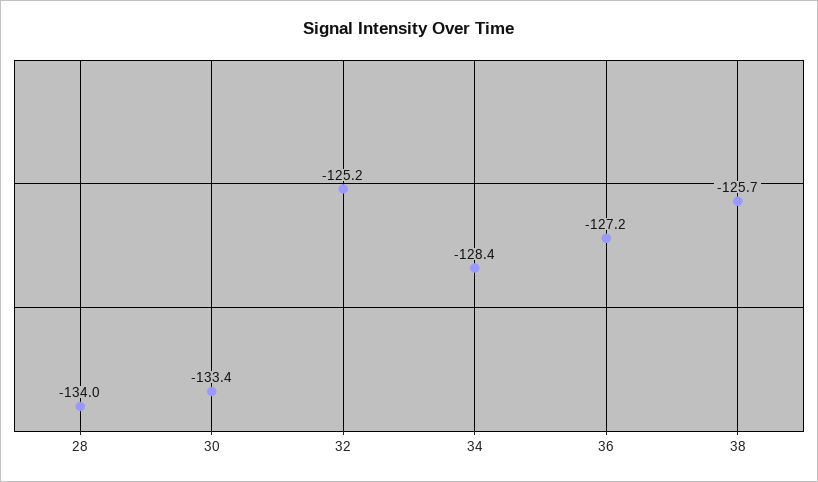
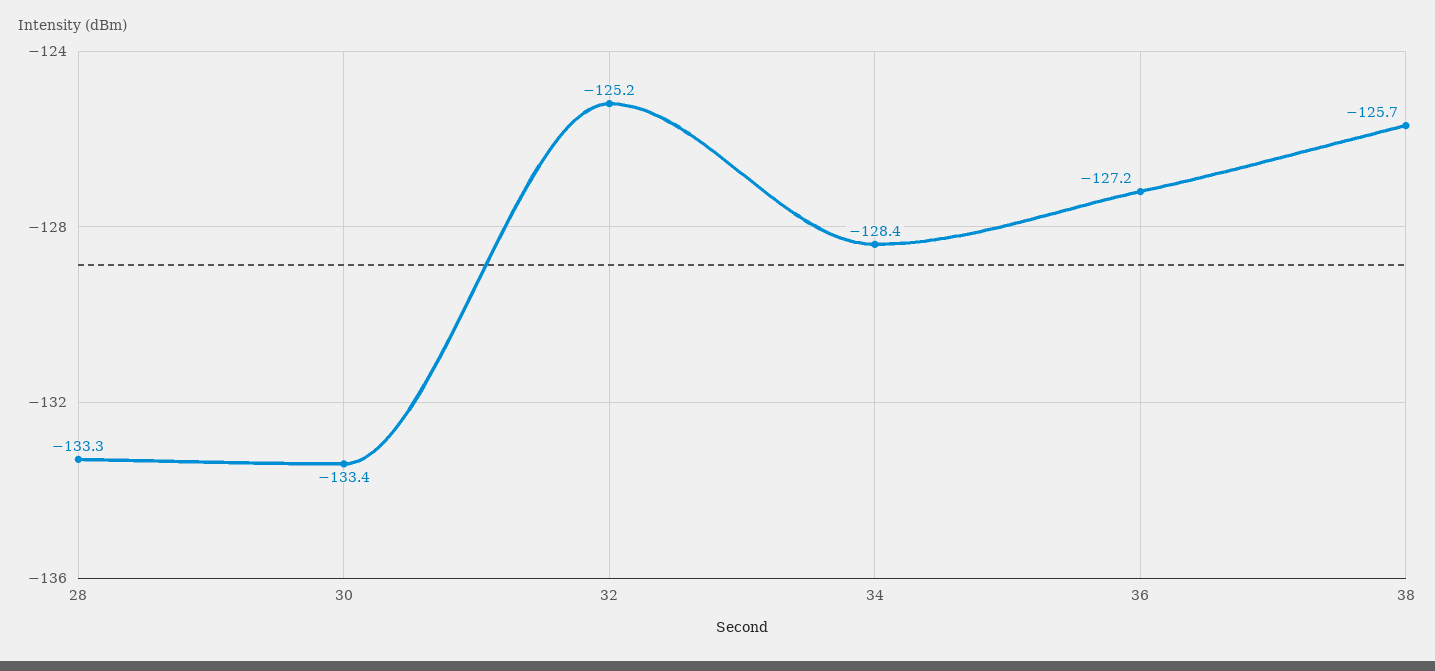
28: -134 -> -133.3

